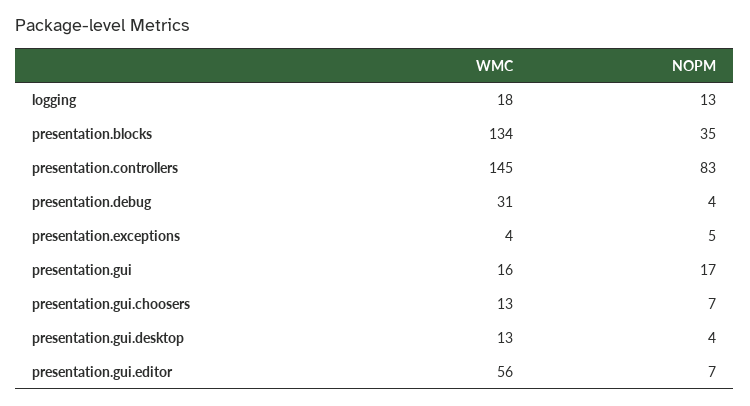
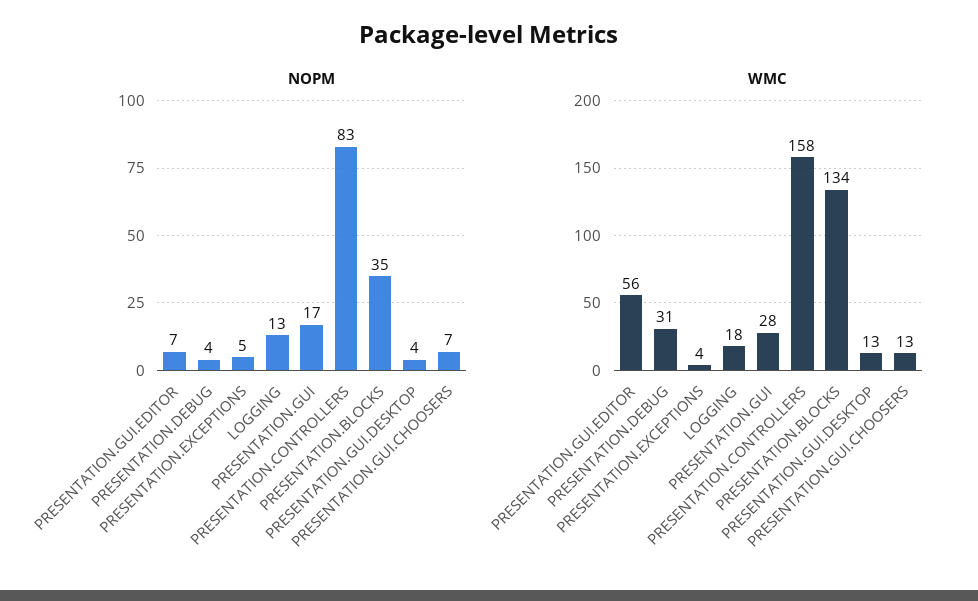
WMC, presentation.controllers: 145 -> 158
WMC, presentation.gui: 16 -> 28

